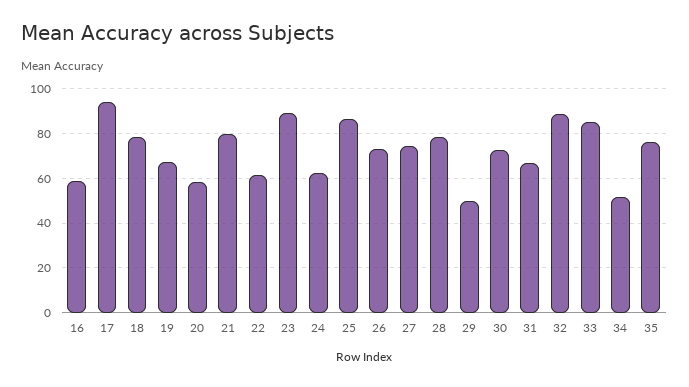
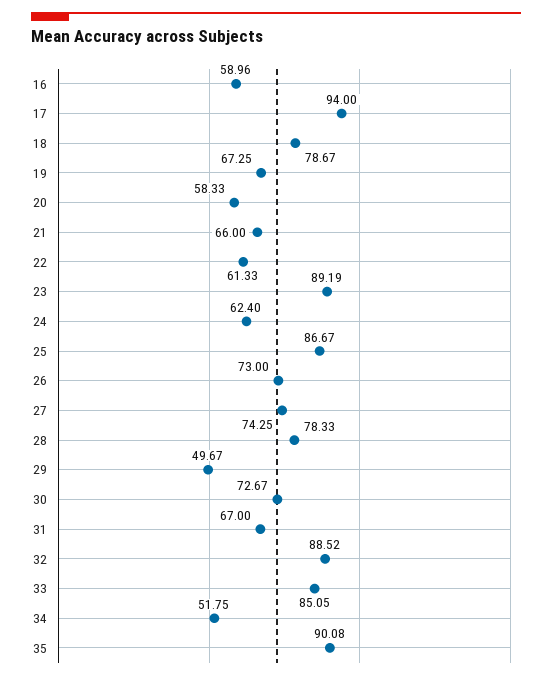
21: 80 -> 66
35: 75 -> 90.08

